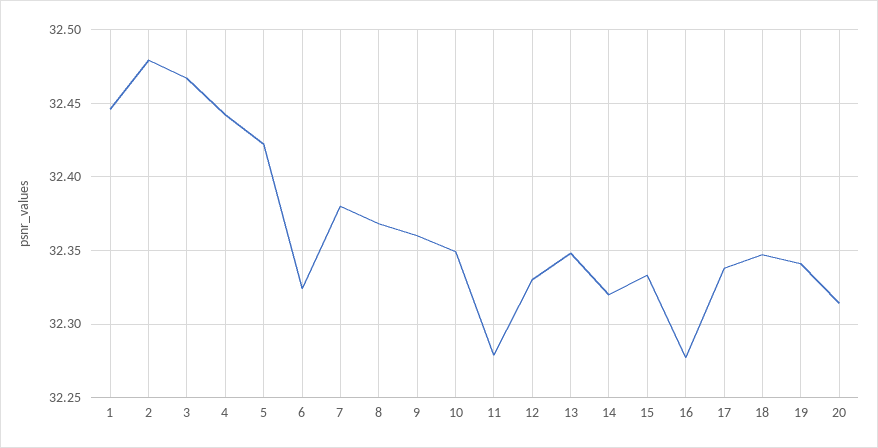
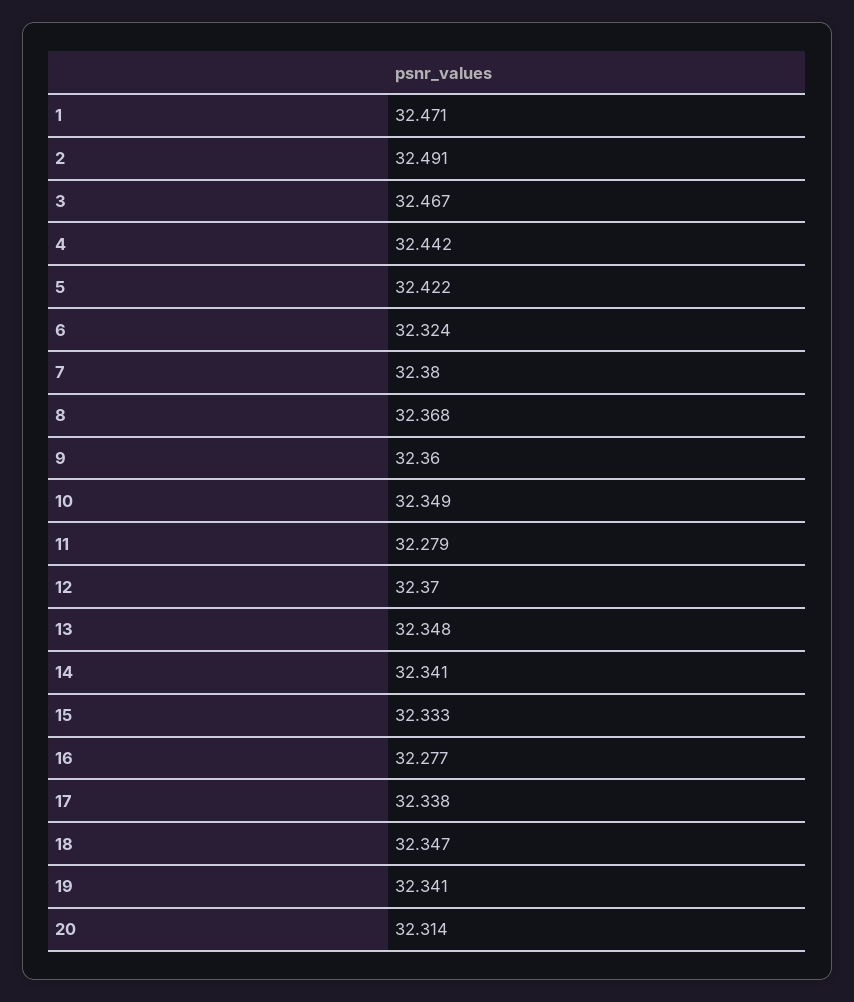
1: 32.445 -> 32.471
2: 32.48 -> 32.491
12: 32.33 -> 32.37
14: 32.32 -> 32.341

